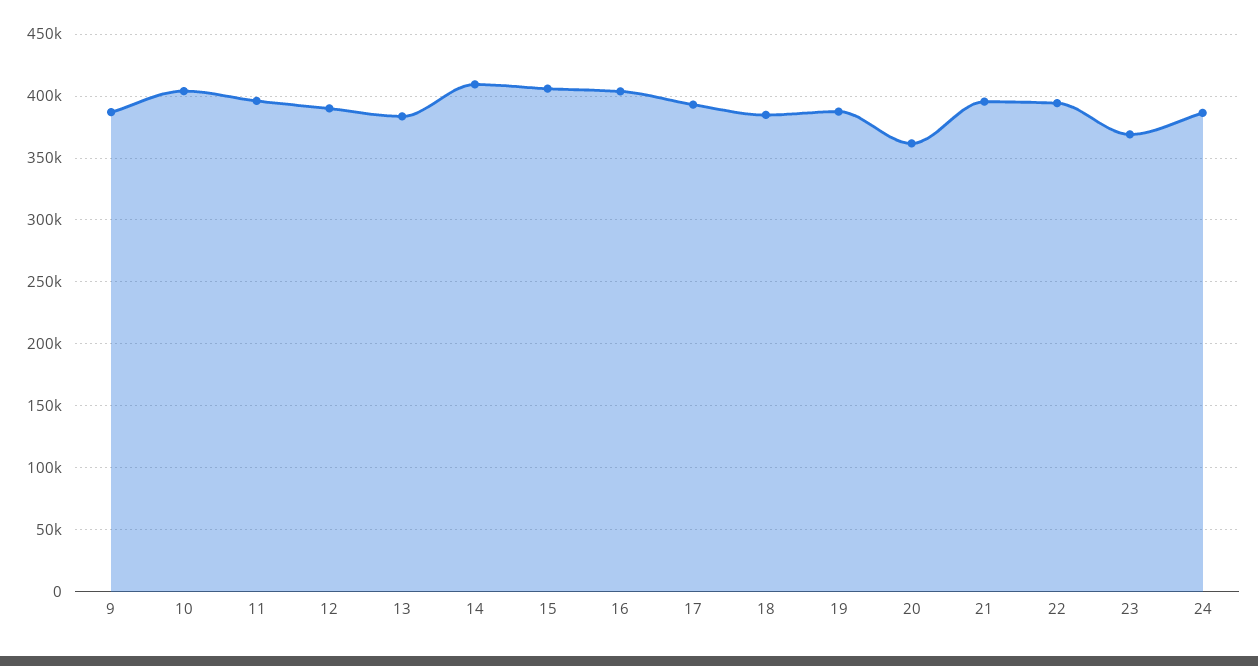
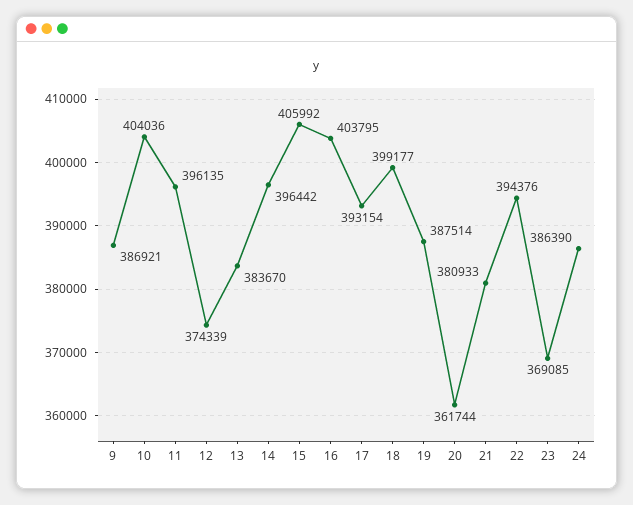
12: 390000 -> 374339
14: 410000 -> 396442
18: 385000 -> 399177
21: 395000 -> 380933

